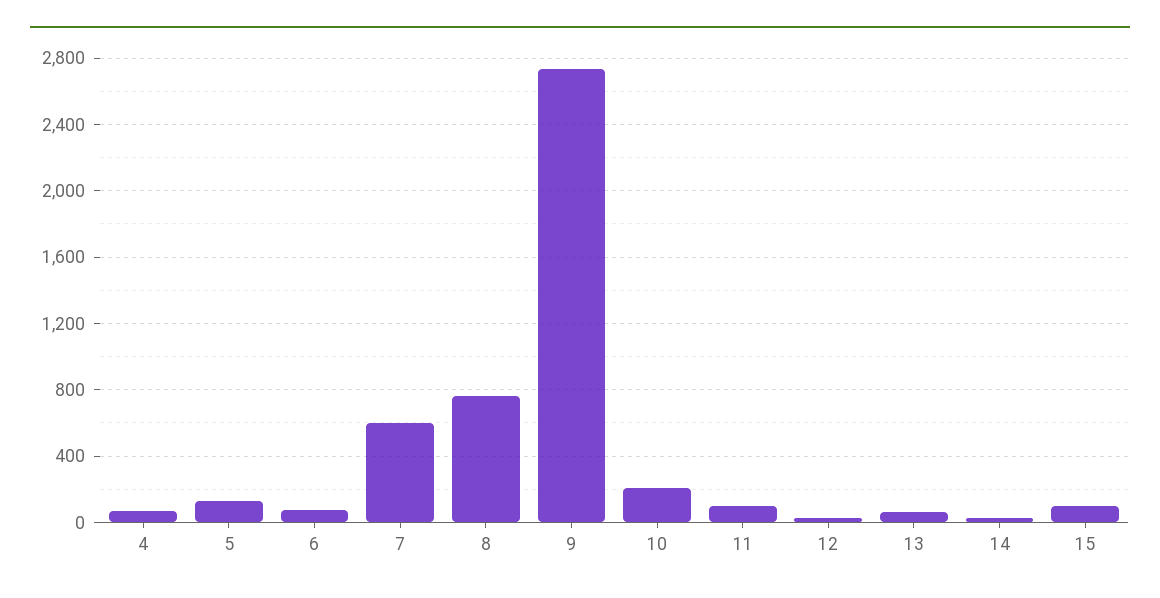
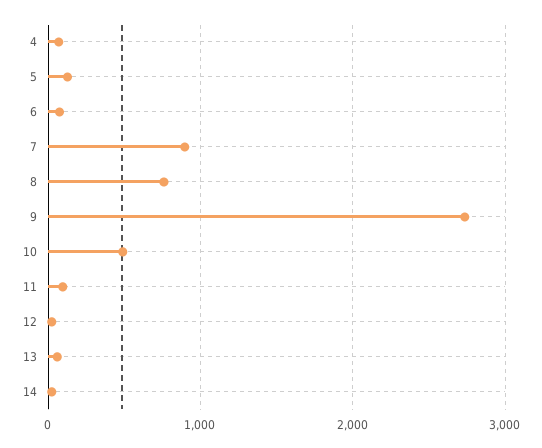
7: 600 -> 900
10: 200 -> 500
15: 100 -> none

